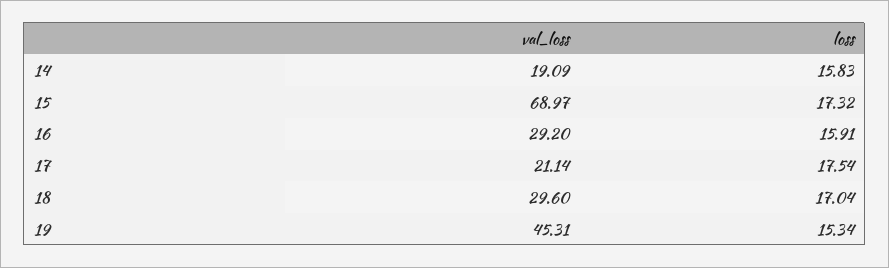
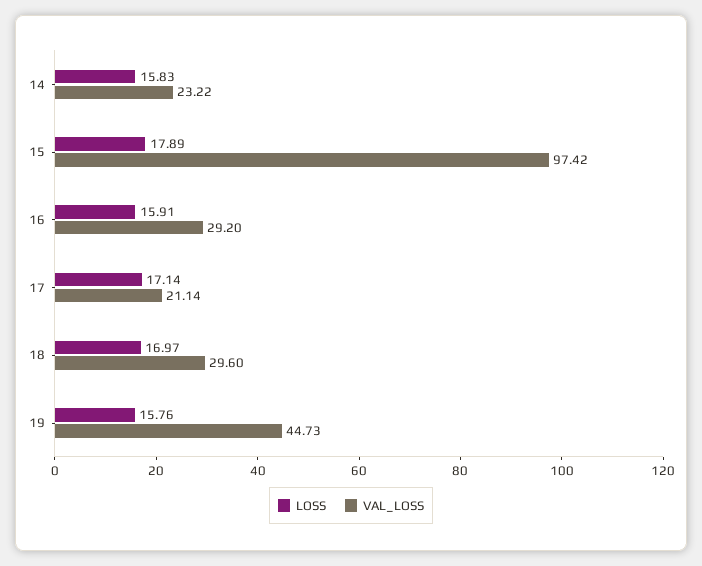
val_loss, 14: 19.09 -> 23.22
val_loss, 15: 68.97 -> 97.42
loss, 15: 17.32 -> 17.89
loss, 17: 17.54 -> 17.14
loss, 18: 17.04 -> 16.97
val_loss, 19: 45.31 -> 44.73
loss, 19: 15.34 -> 15.76

